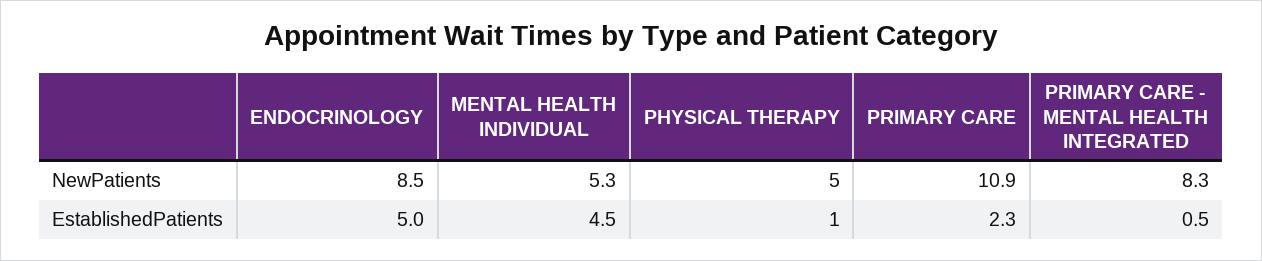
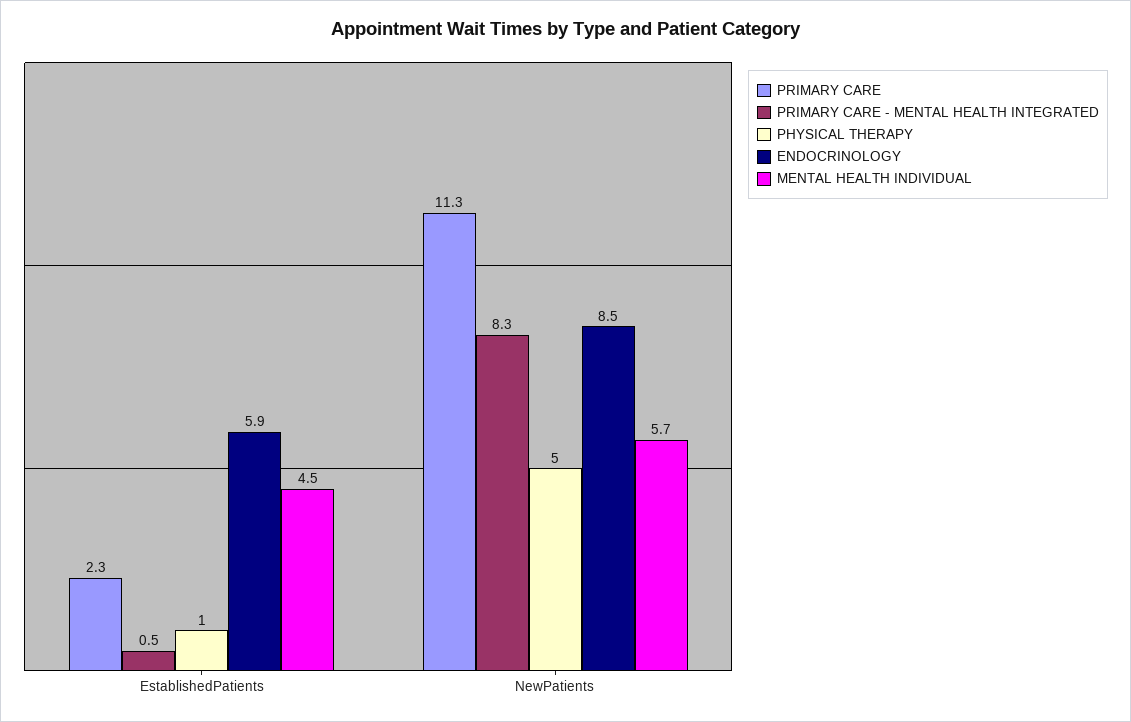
MENTAL HEALTH INDIVIDUAL, NewPatients: 5.3 -> 5.7
PRIMARY CARE, NewPatients: 10.9 -> 11.3
ENDOCRINOLOGY, EstablishedPatients: 5 -> 5.9

